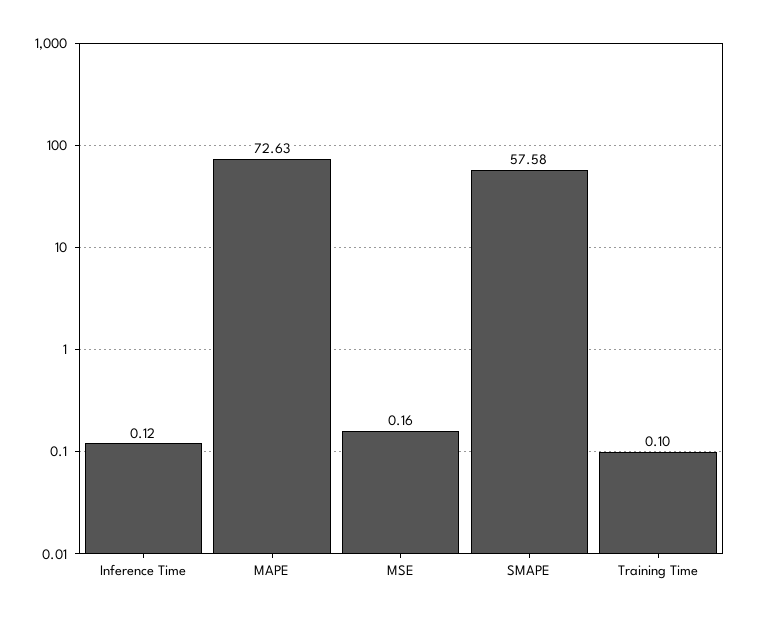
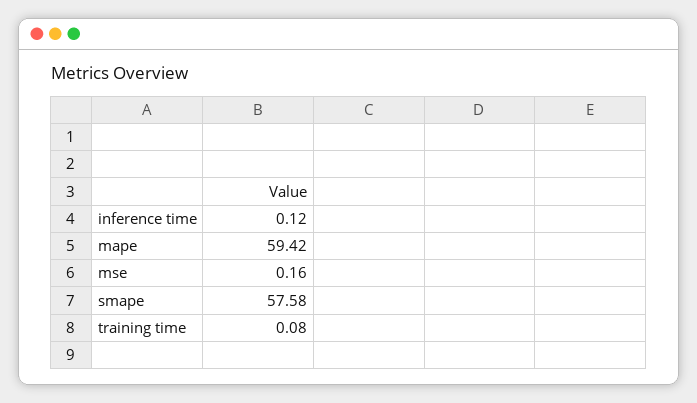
MAPE: 72.63 -> 59.42
Training Time: 0.1 -> 0.08

